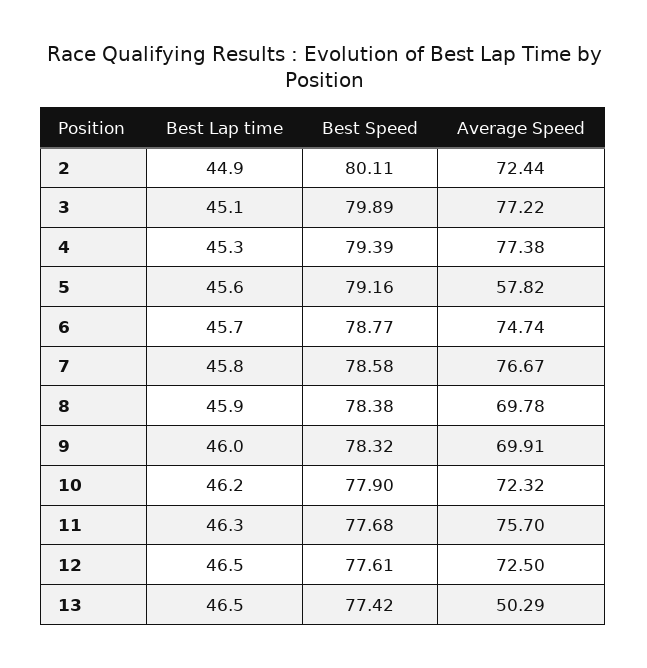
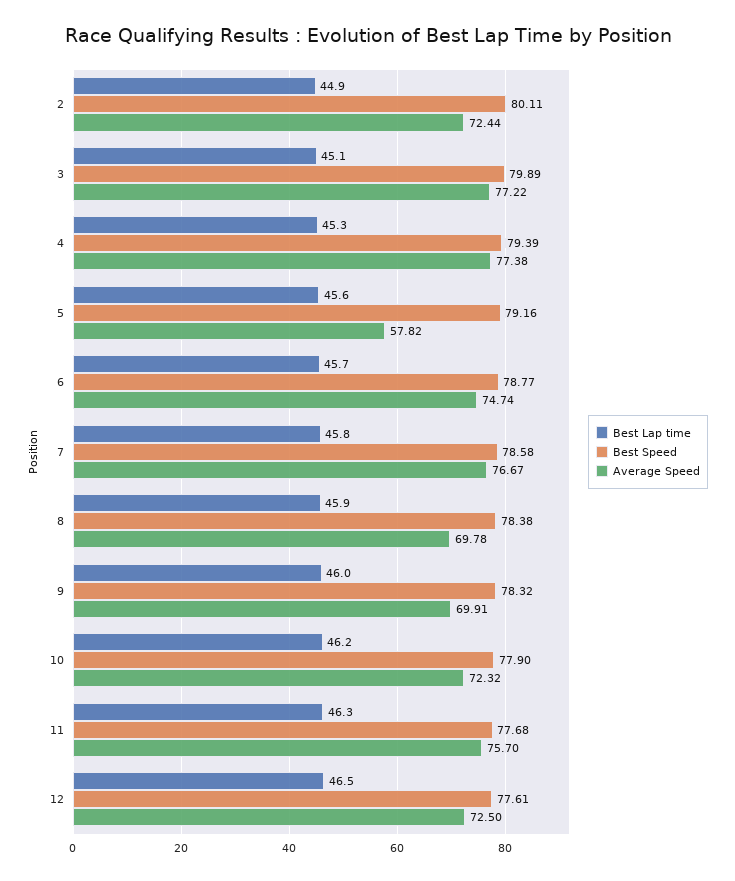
Best Lap time, 13: 46.5 -> none
Best Speed, 13: 77.42 -> none
Average Speed, 13: 50.29 -> none

